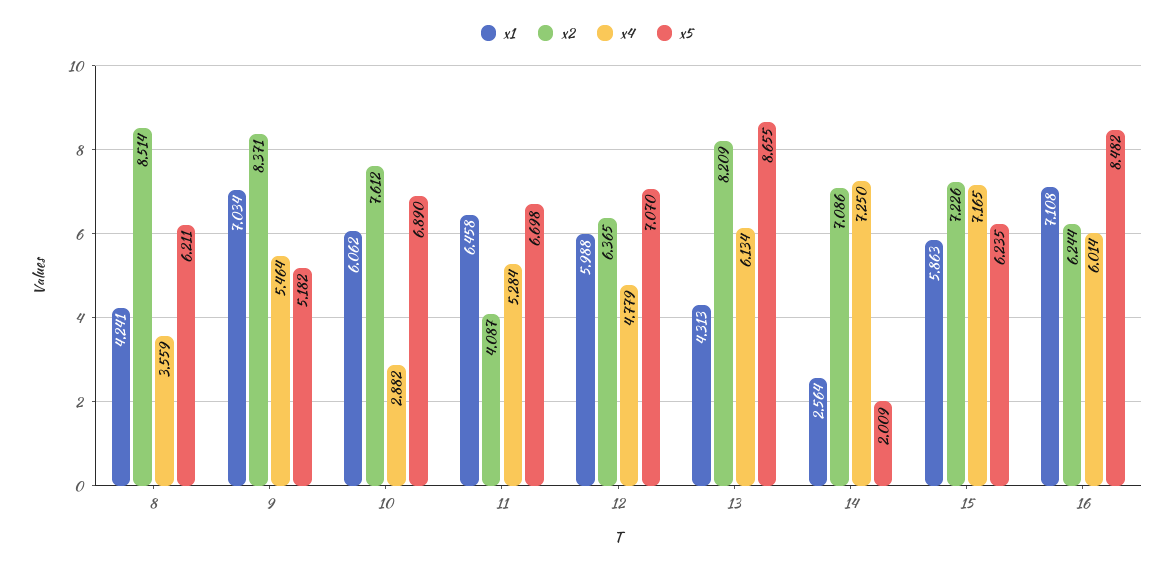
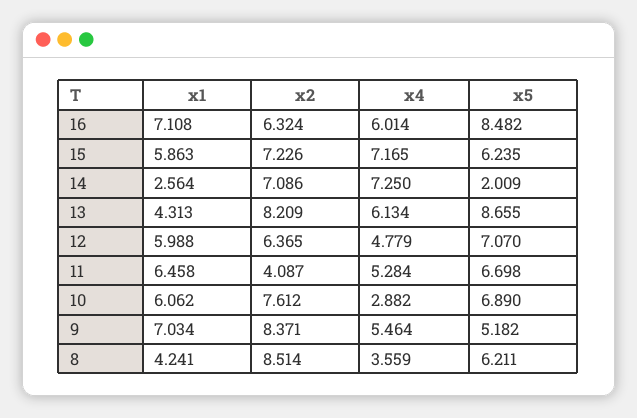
x2, 16: 6.244 -> 6.324

